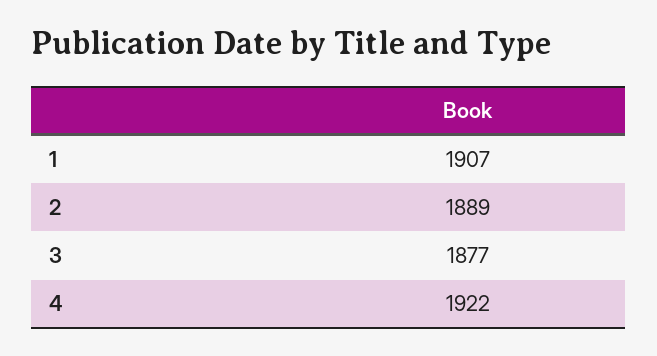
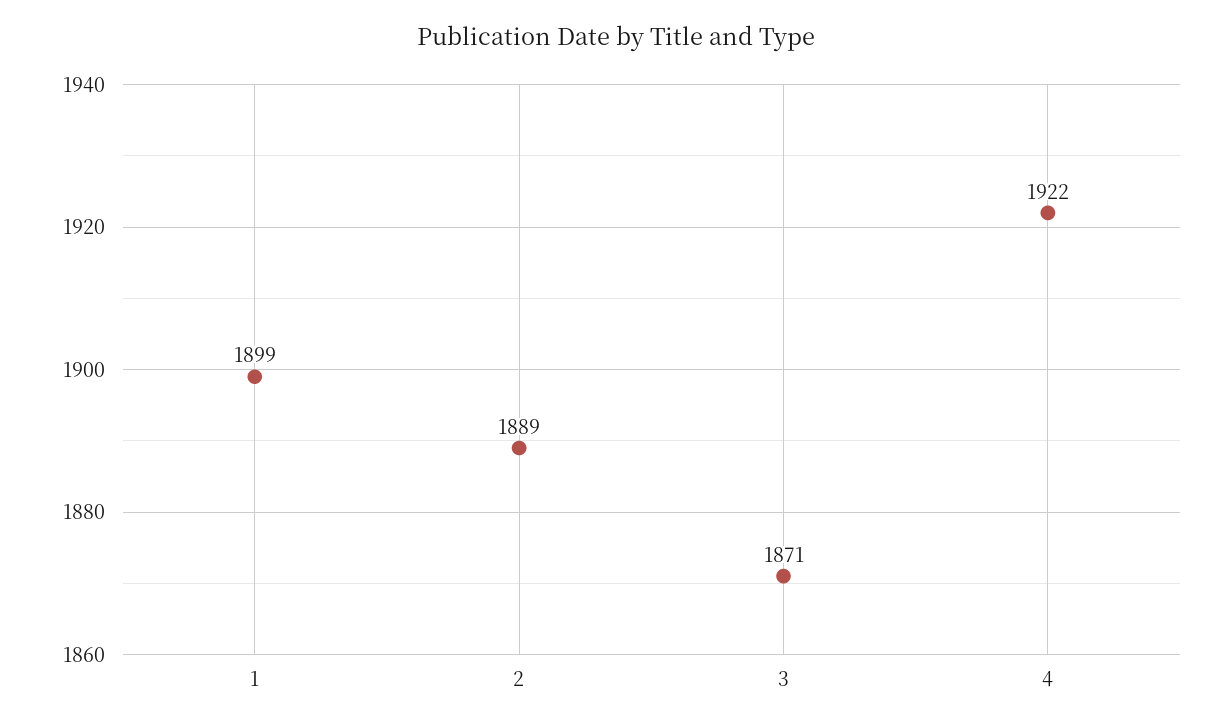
1: 1907 -> 1899
3: 1877 -> 1871

